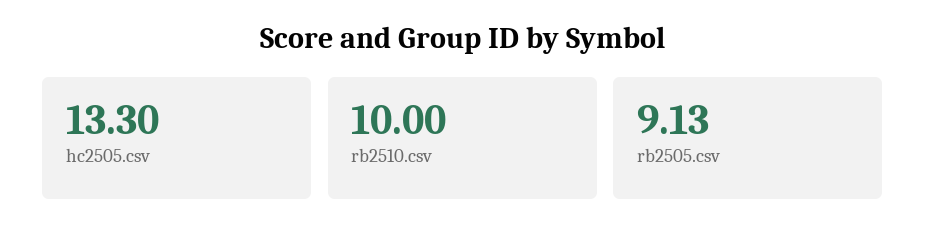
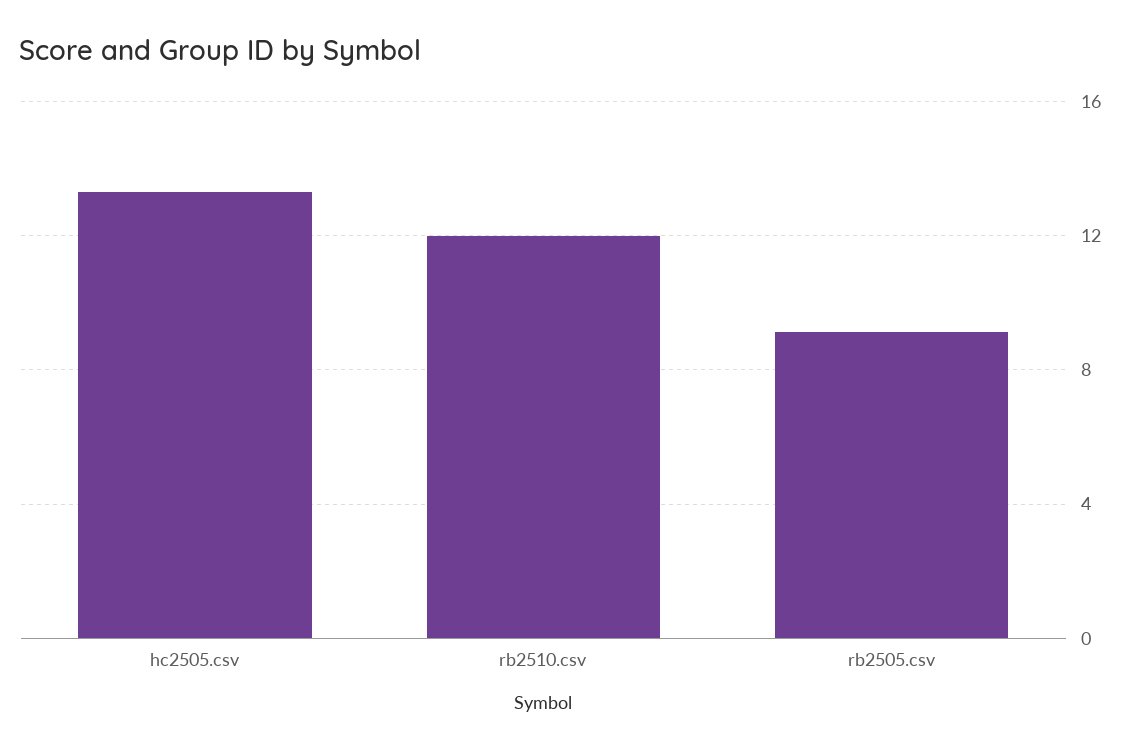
rb2510.csv: 10 -> 12

